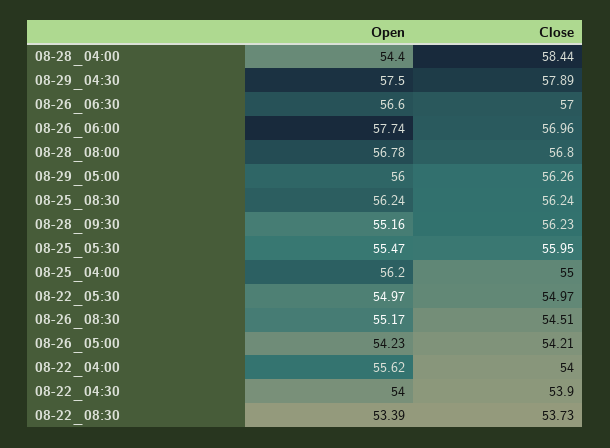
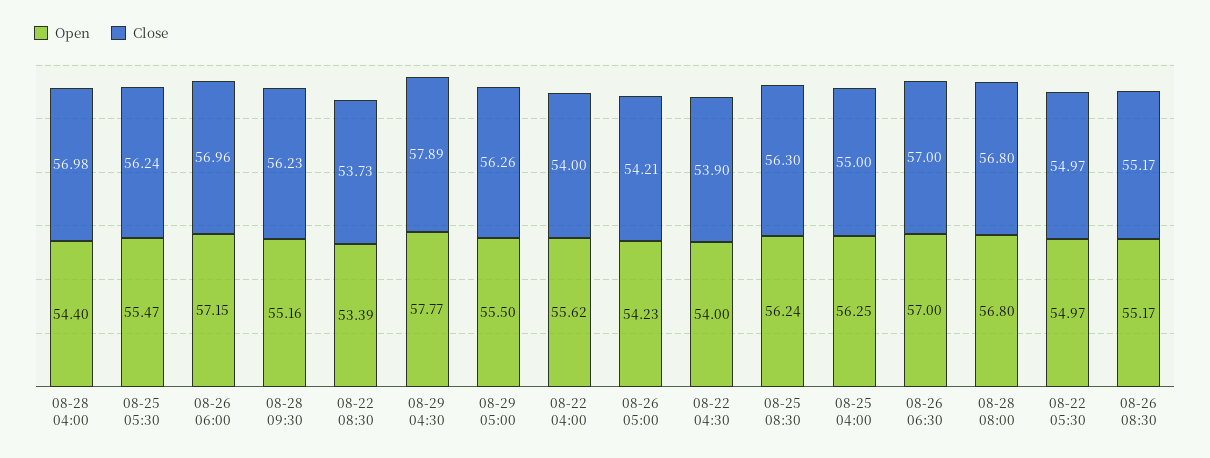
Close, 08-28_04:00: 58.44 -> 56.98
Open, 08-29_04:30: 57.5 -> 57.77
Open, 08-26_06:30: 56.6 -> 57
Open, 08-26_06:00: 57.74 -> 57.15
Open, 08-28_08:00: 56.78 -> 56.8
Open, 08-29_05:00: 56 -> 55.5
Close, 08-25_08:30: 56.24 -> 56.3
Close, 08-25_05:30: 55.95 -> 56.24
Open, 08-25_04:00: 56.2 -> 56.25
Close, 08-26_08:30: 54.51 -> 55.17

